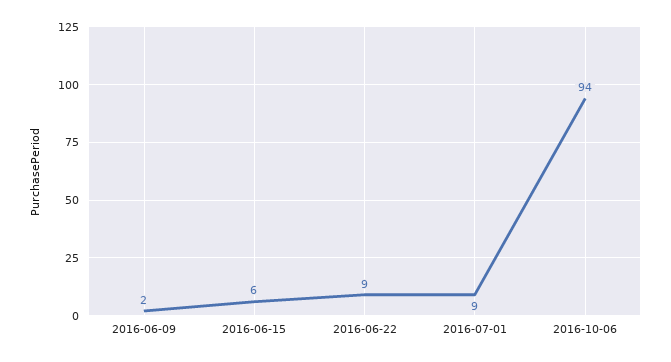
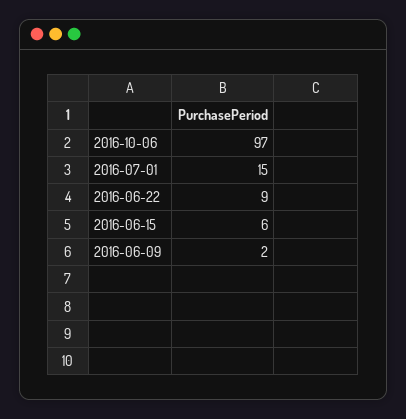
2016-07-01: 9 -> 15
2016-10-06: 94 -> 97

